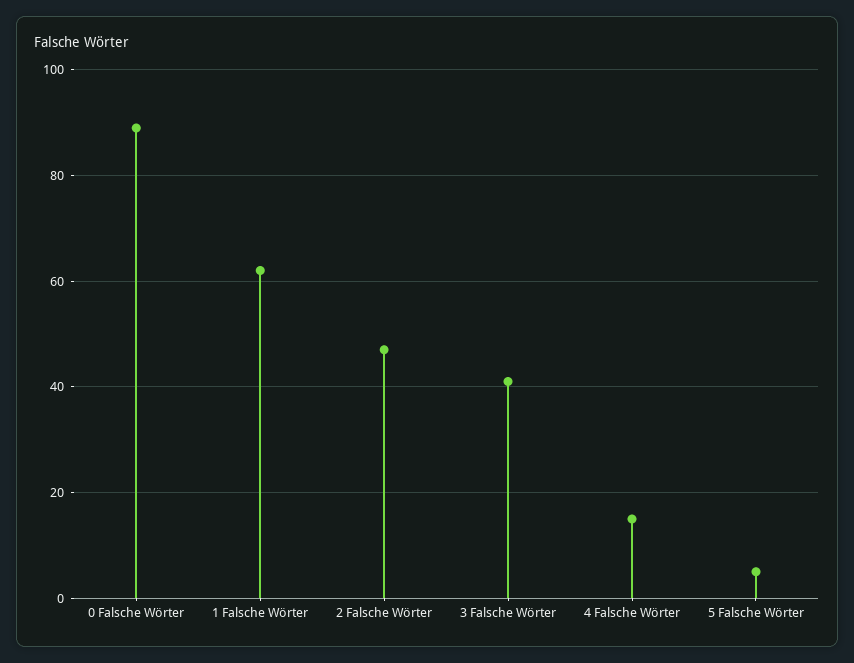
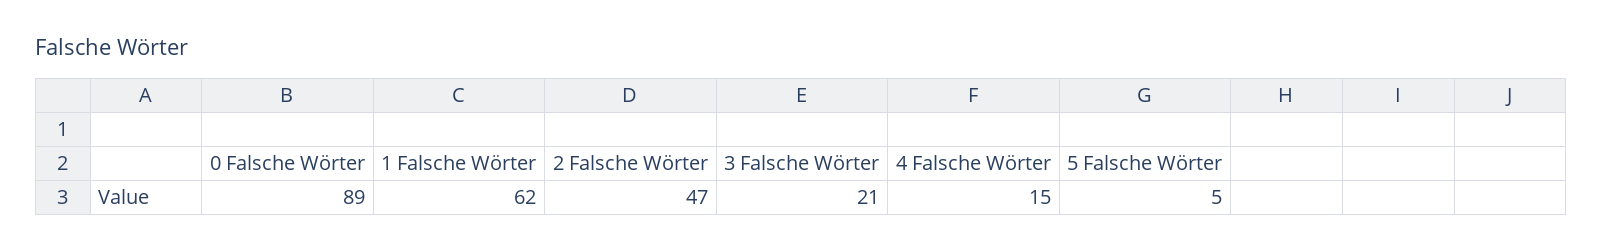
3 Falsche Wörter: 40 -> 21

